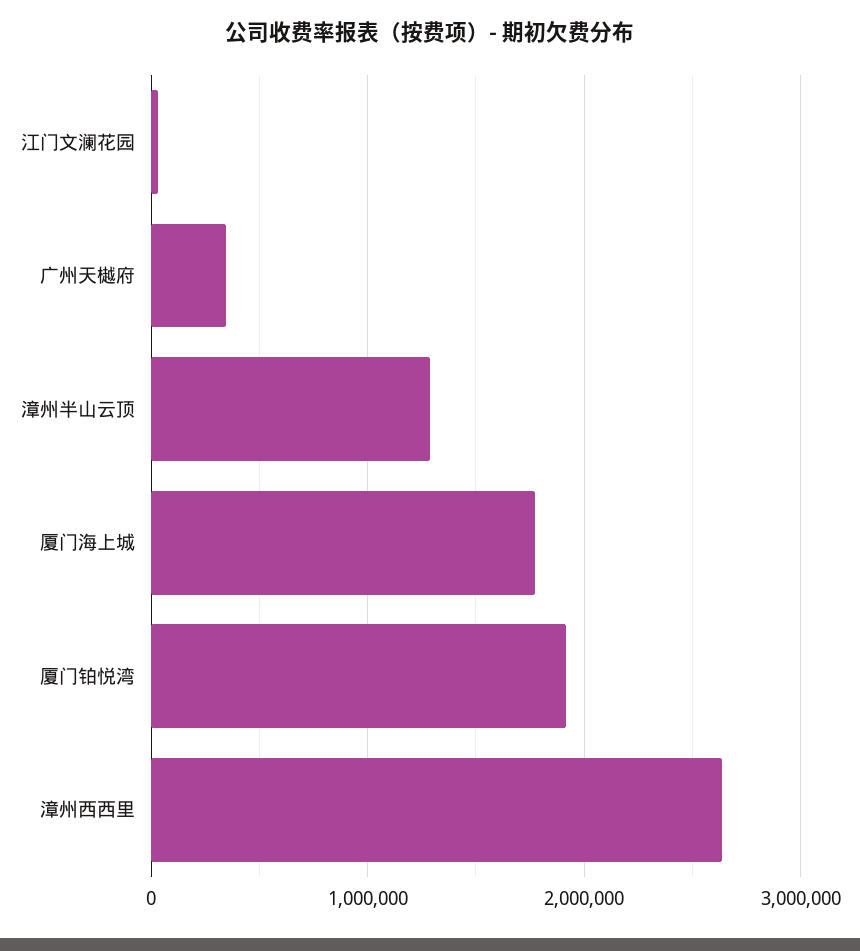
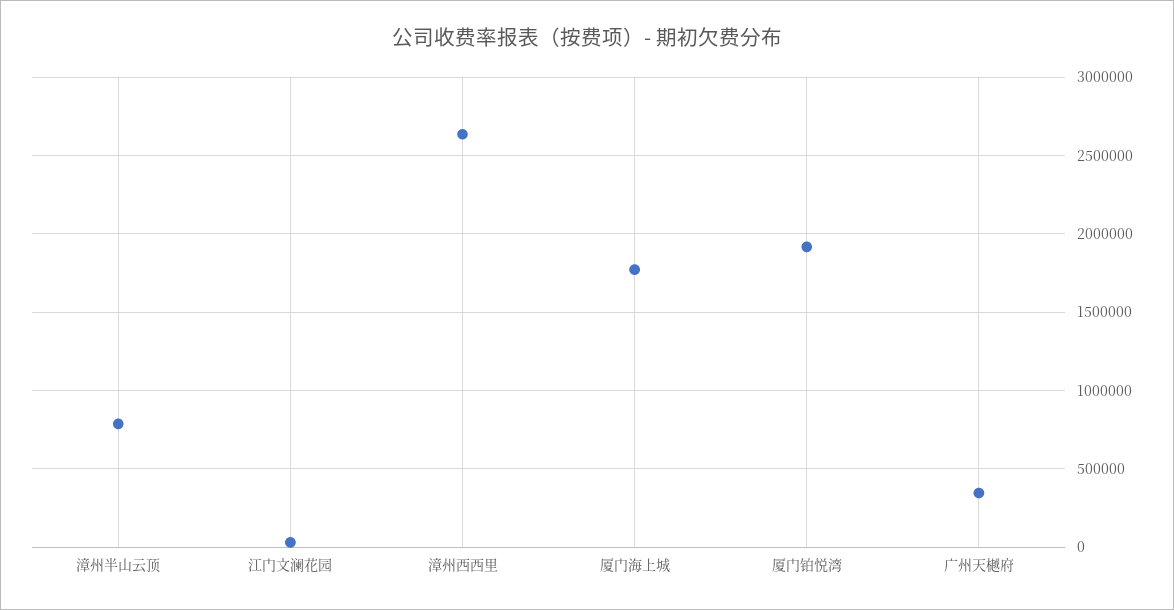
漳州半山云顶: 1300000 -> 800000

